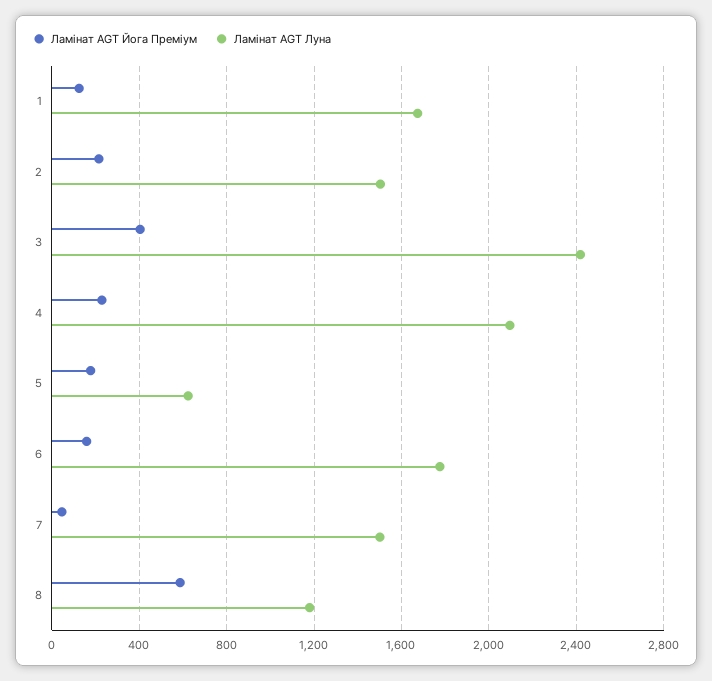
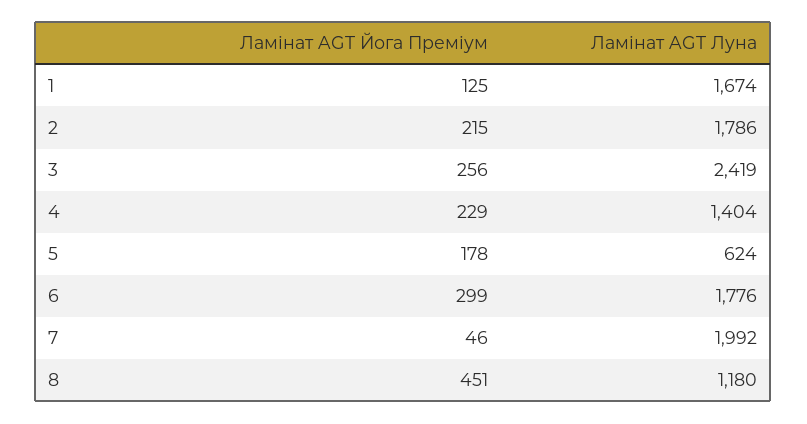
Ламінат AGT Луна, 2: 1500 -> 1786
Ламінат AGT Йога Преміум, 3: 400 -> 256
Ламінат AGT Луна, 4: 2100 -> 1404
Ламінат AGT Йога Преміум, 6: 150 -> 299
Ламінат AGT Луна, 7: 1500 -> 1992
Ламінат AGT Йога Преміум, 8: 600 -> 451

